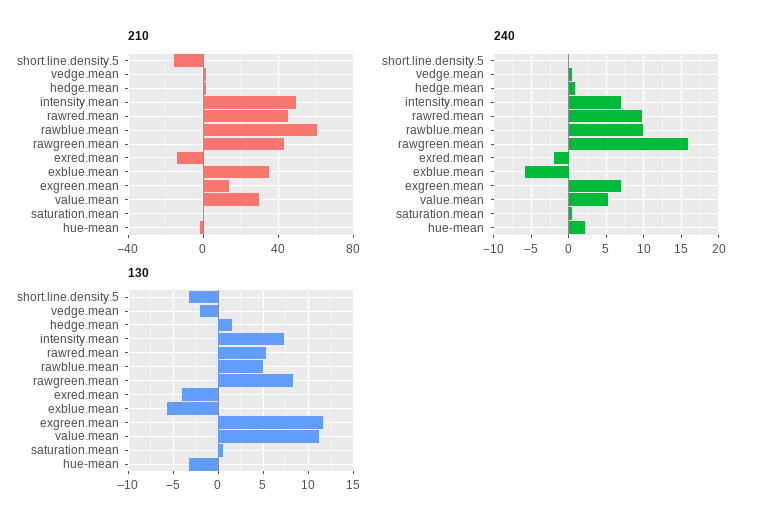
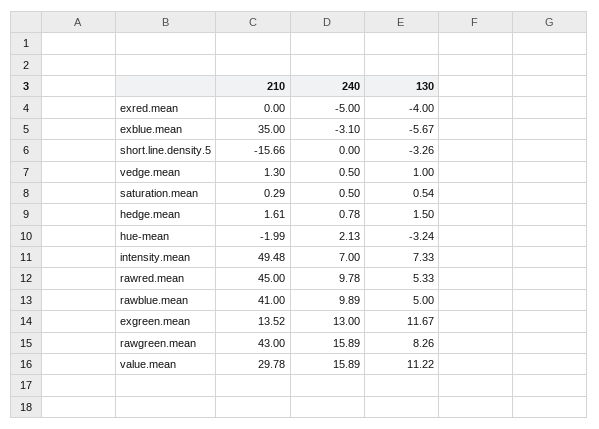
210, rawblue.mean: 60 -> 41
210, exred.mean: -15 -> 0
240, exred.mean: -2 -> -5
240, exblue.mean: -6 -> -3.1
240, exgreen.mean: 7 -> 13
240, value.mean: 5 -> 15.89
130, vedge.mean: -2 -> 1

